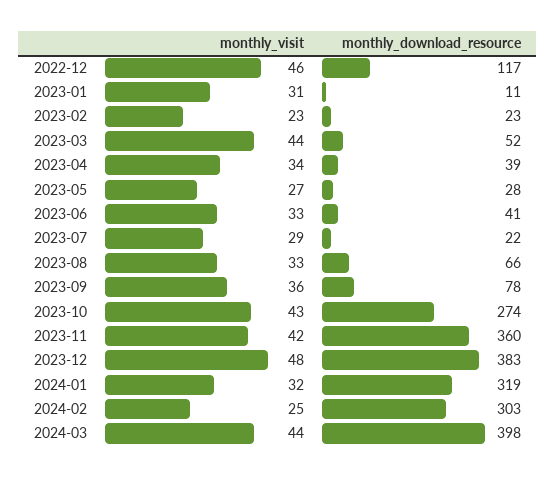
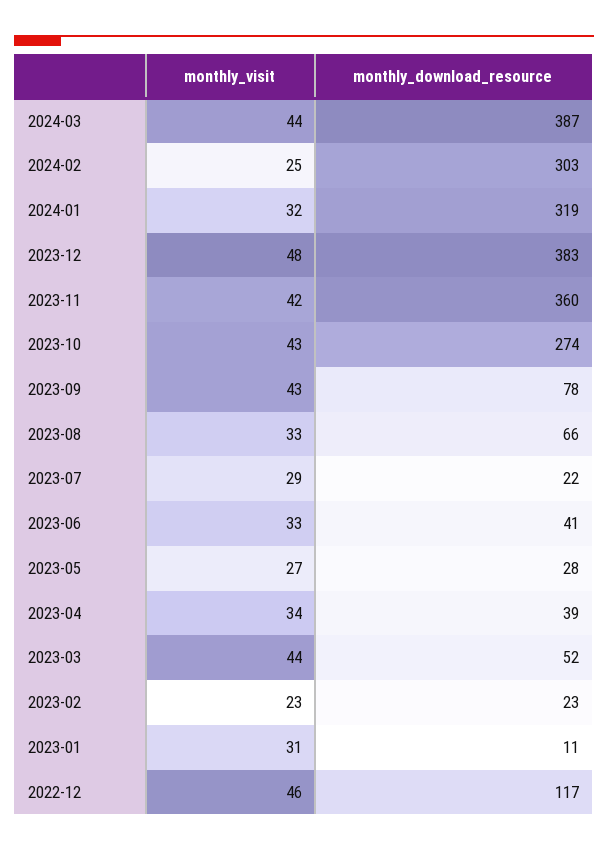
monthly_visit, 2023-09: 36 -> 43
monthly_download_resource, 2024-03: 398 -> 387

